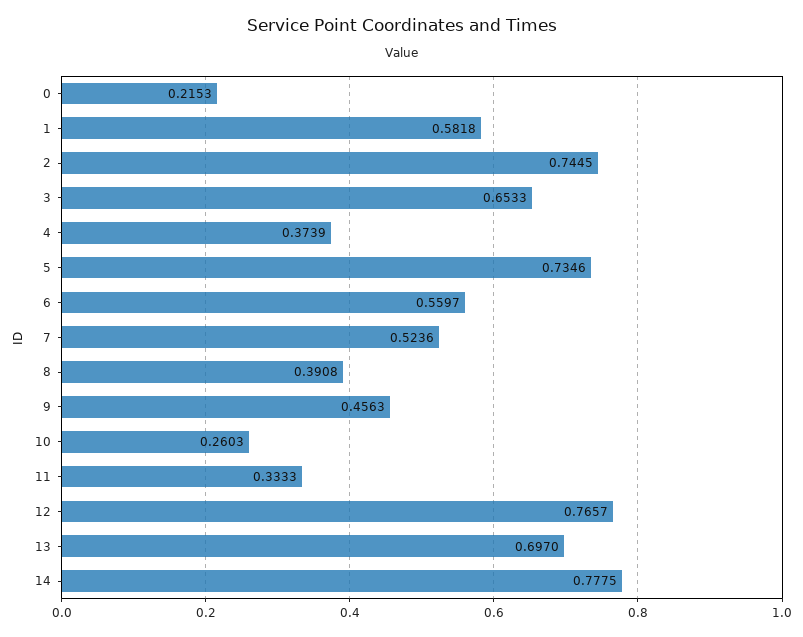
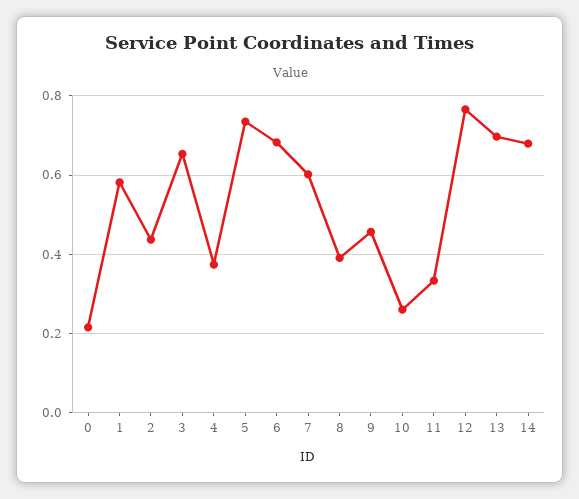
2: 0.7445 -> 0.44
6: 0.5597 -> 0.68
7: 0.5236 -> 0.6
14: 0.7775 -> 0.68

